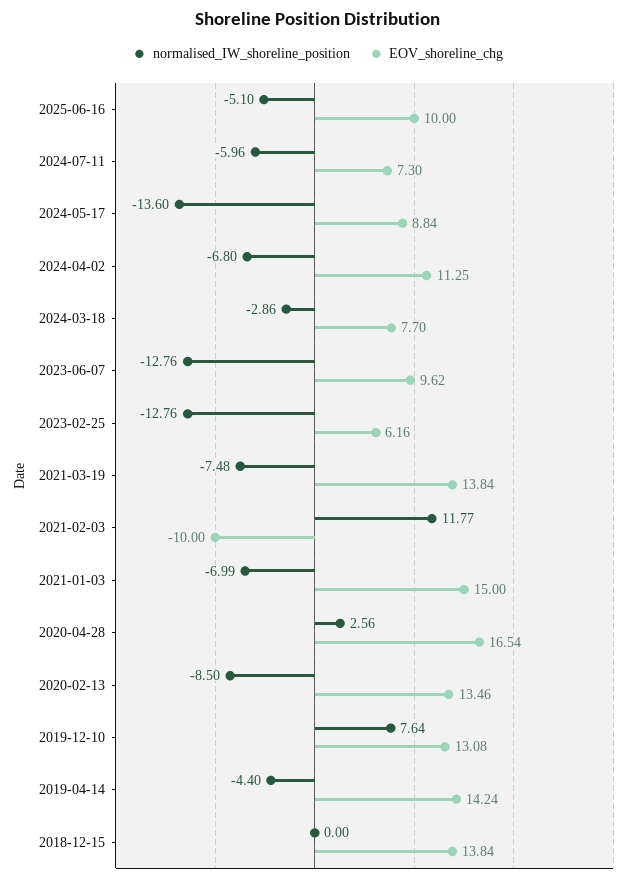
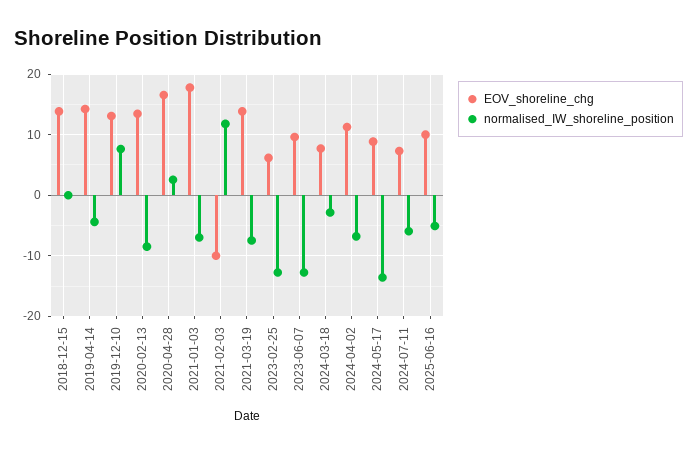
EOV_shoreline_chg, 2021-01-03: 15 -> 18

